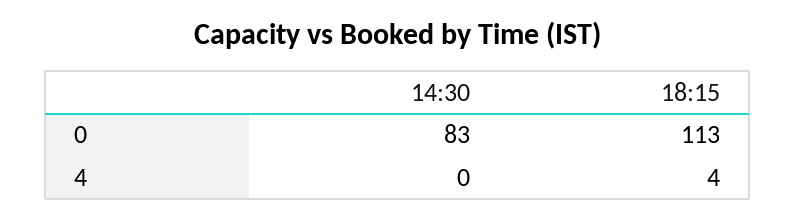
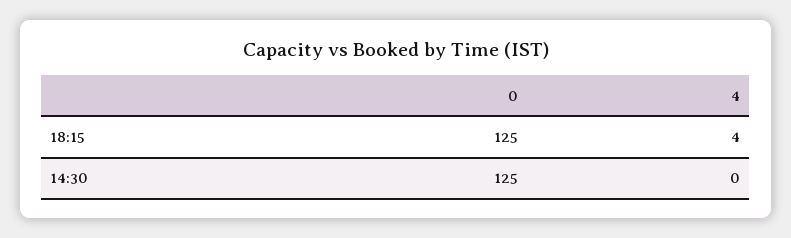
14:30, 0: 83 -> 125
18:15, 0: 113 -> 125

